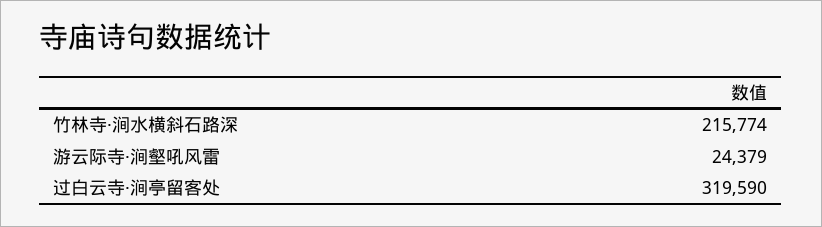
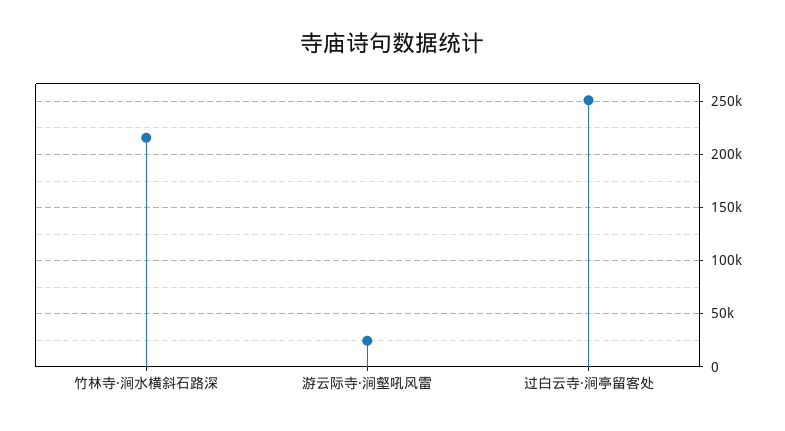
过白云寺·涧亭留客处: 319590 -> 250000

